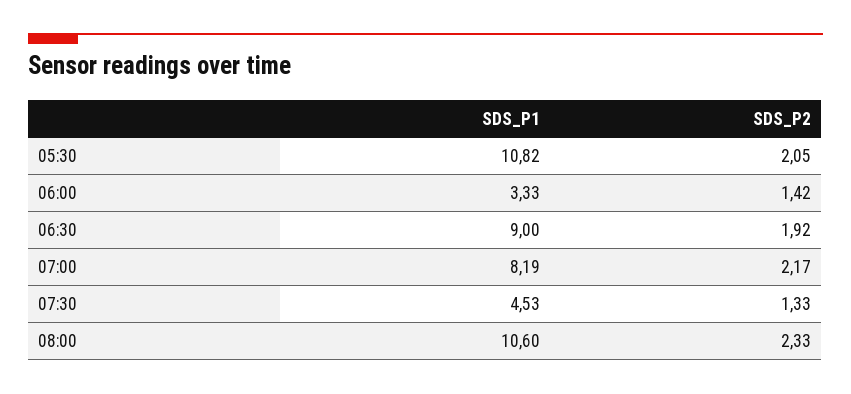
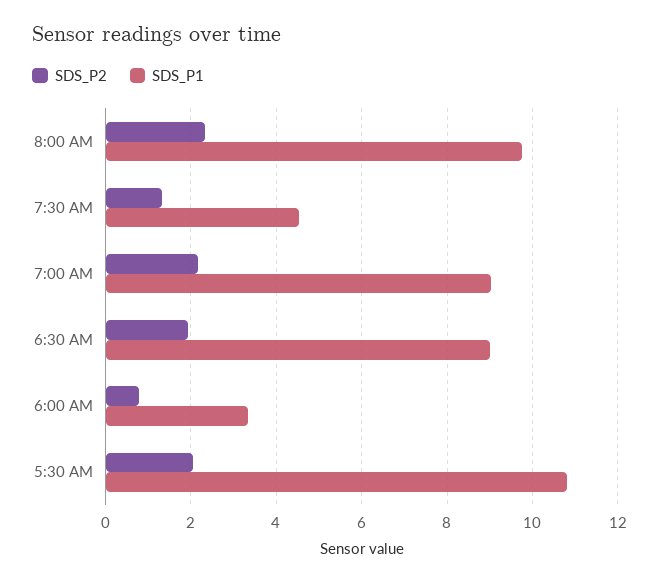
SDS_P2, 06:00: 1.42 -> 0.8
SDS_P1, 07:00: 8.19 -> 9
SDS_P1, 08:00: 10.6 -> 9.8

